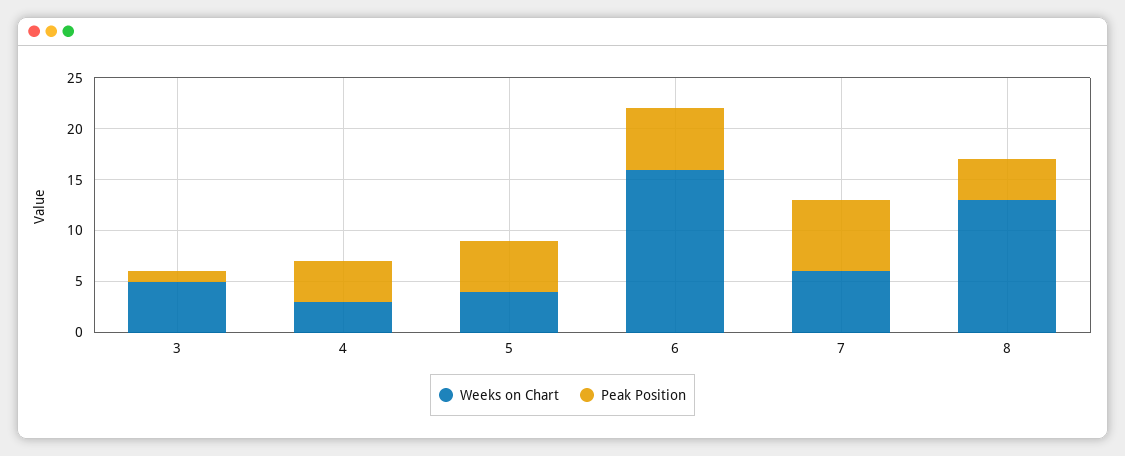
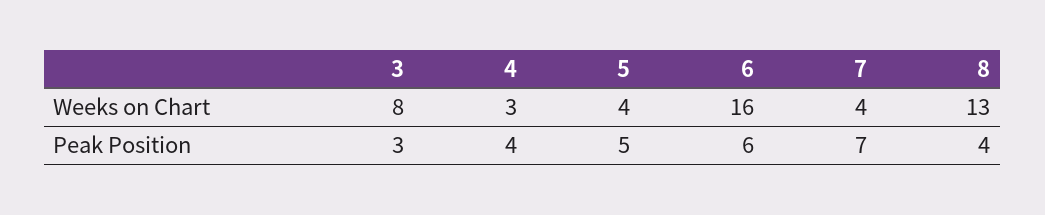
Weeks on Chart, 3: 5 -> 8
Peak Position, 3: 1 -> 3
Weeks on Chart, 7: 6 -> 4

